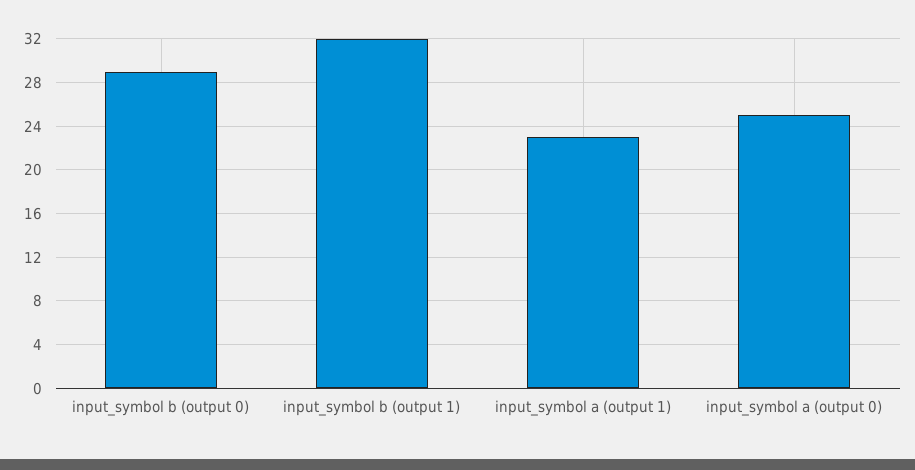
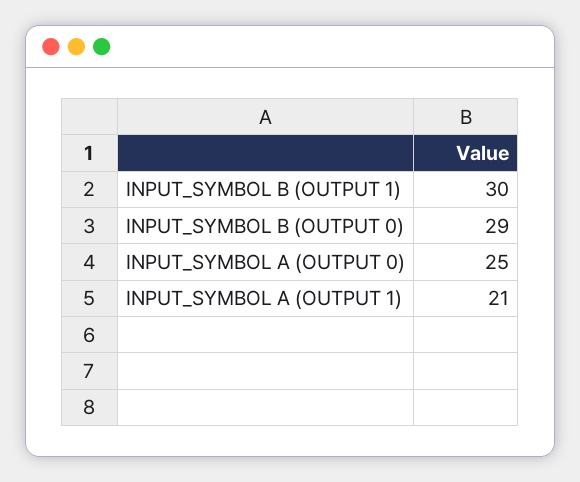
input_symbol b (output 1): 32 -> 30
input_symbol a (output 1): 23 -> 21

